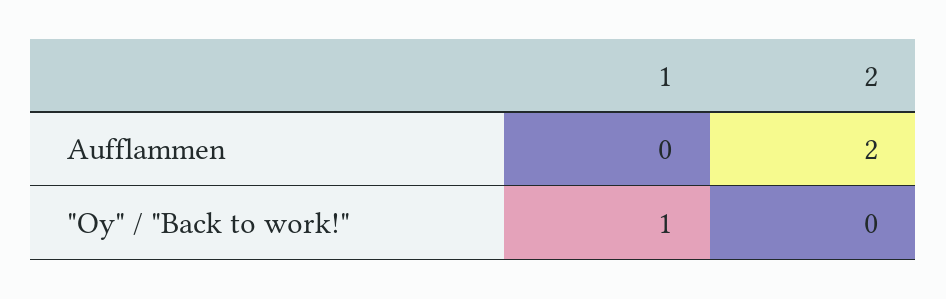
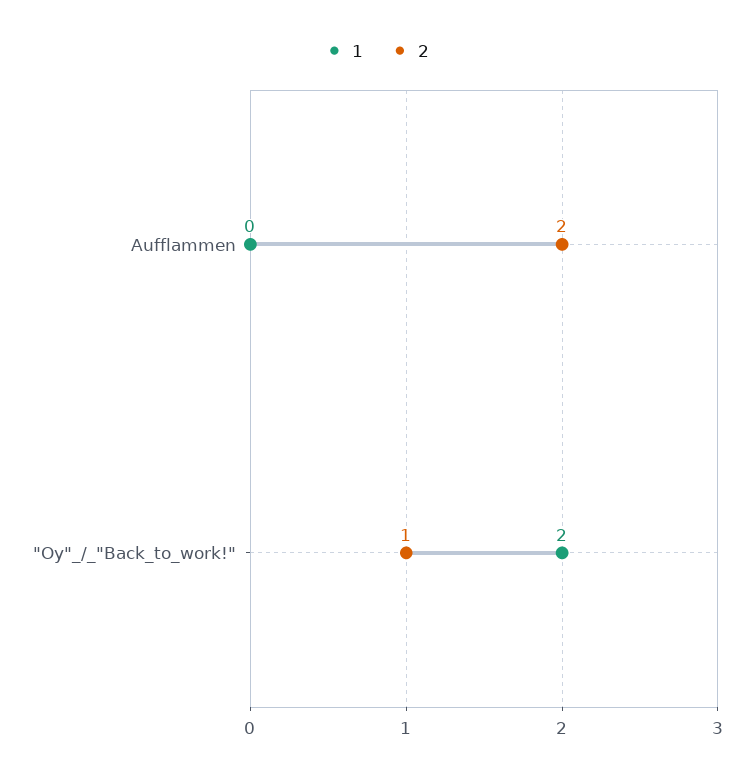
1, "Oy" / "Back to work!": 1 -> 2
2, "Oy" / "Back to work!": 0 -> 1

